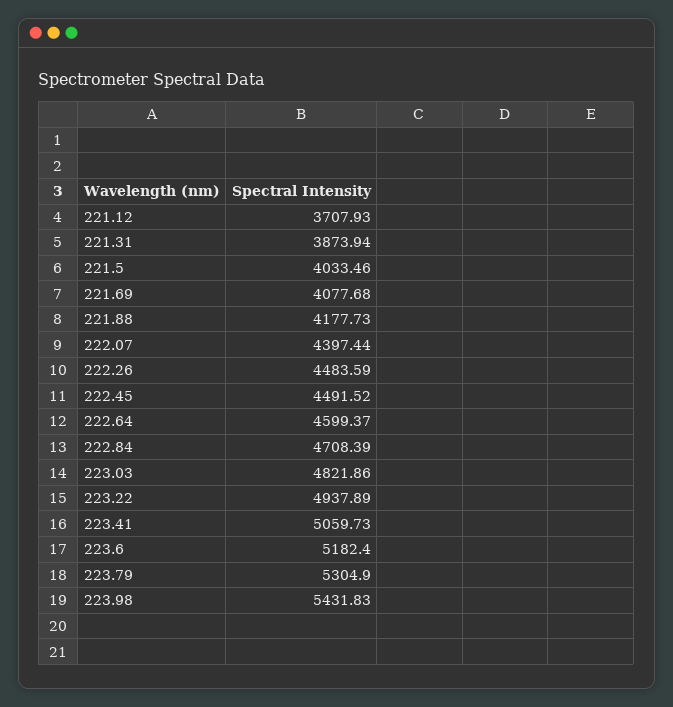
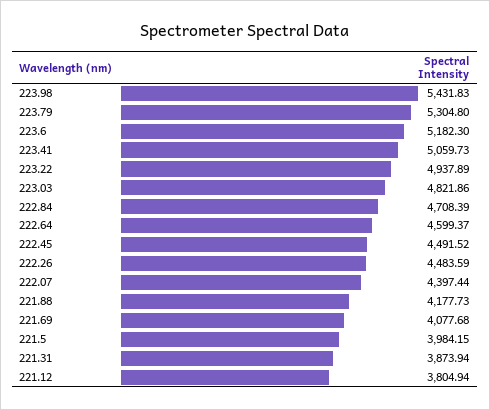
221.12: 3707.93 -> 3804.94
221.5: 4033.46 -> 3984.15
223.6: 5182.4 -> 5182.3
223.79: 5304.9 -> 5304.8

